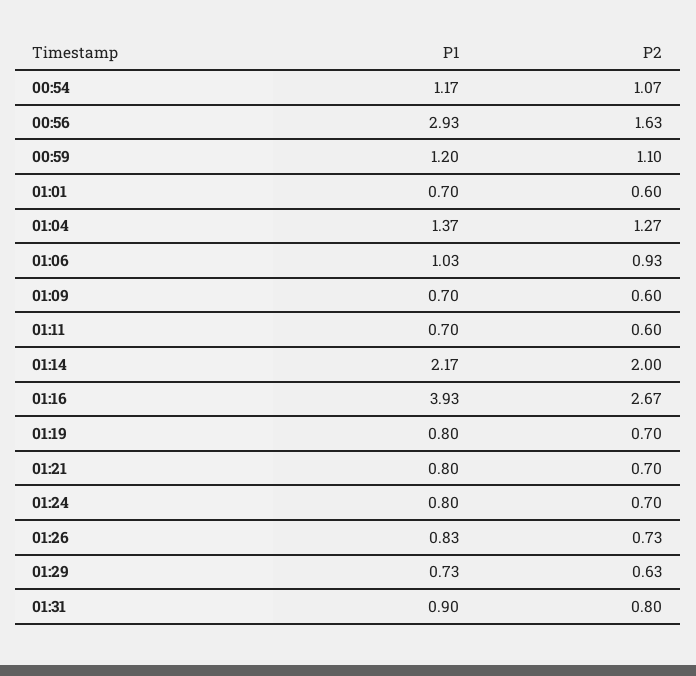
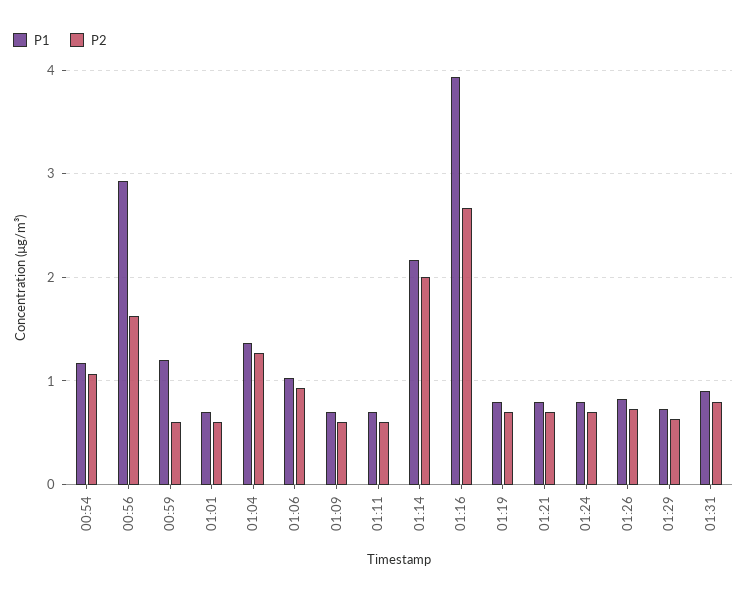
P2, 00:59: 1.1 -> 0.6

